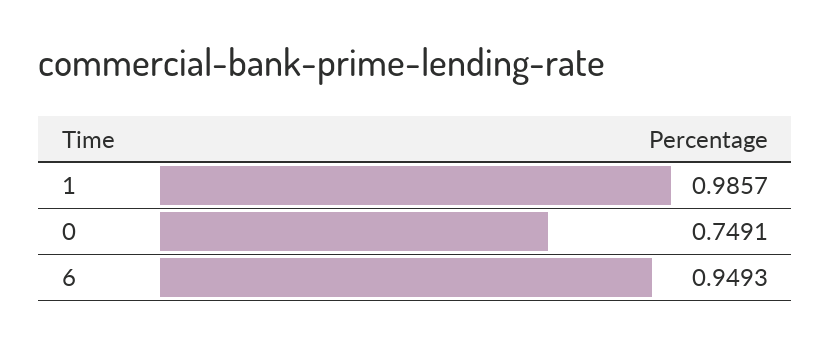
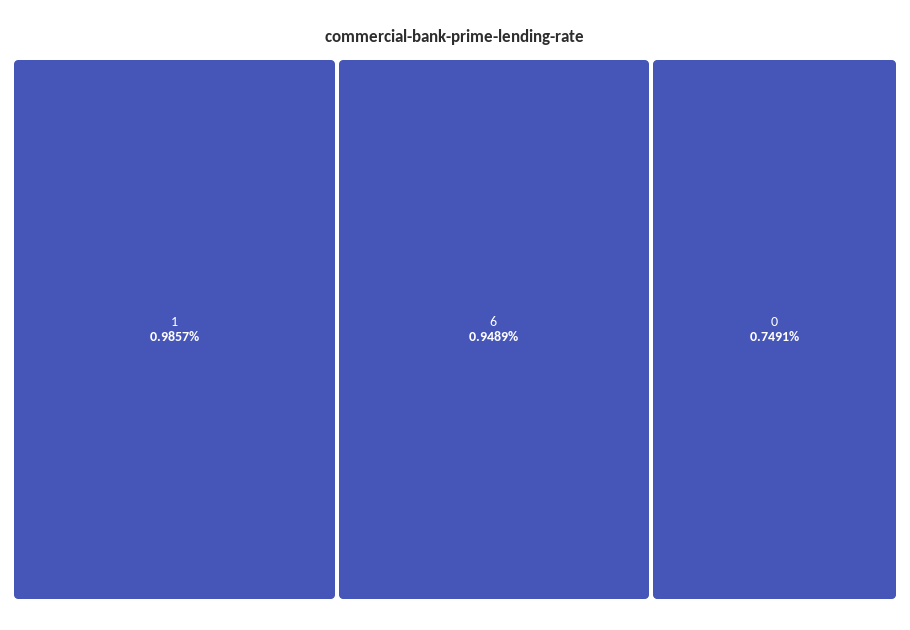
6: 0.9493 -> 0.9489

